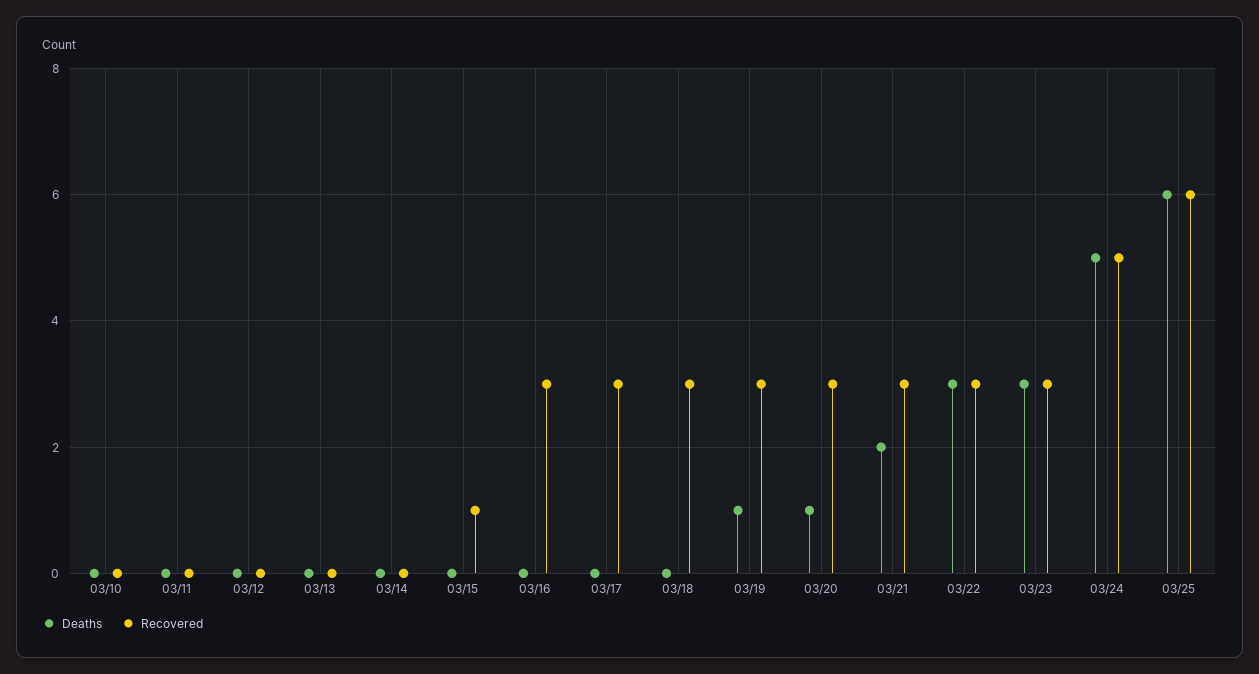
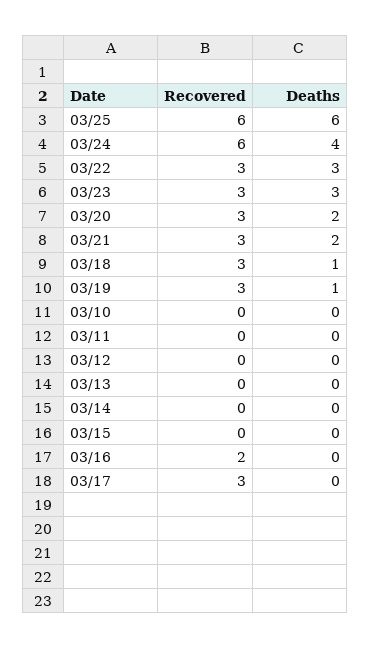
Recovered, 03/15: 1 -> 0
Recovered, 03/16: 3 -> 2
Deaths, 03/18: 0 -> 1
Deaths, 03/20: 1 -> 2
Deaths, 03/24: 5 -> 4
Recovered, 03/24: 5 -> 6

